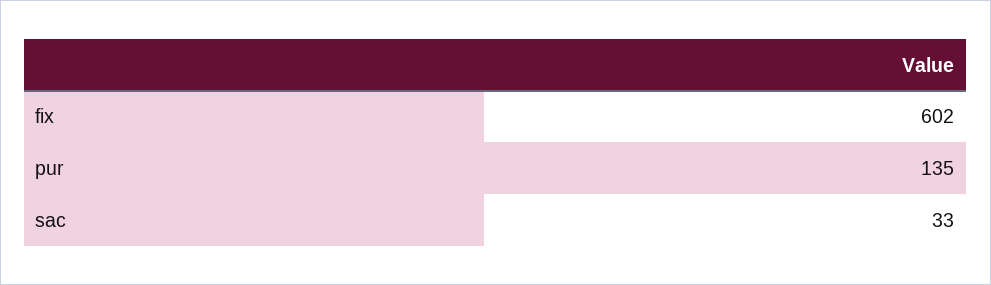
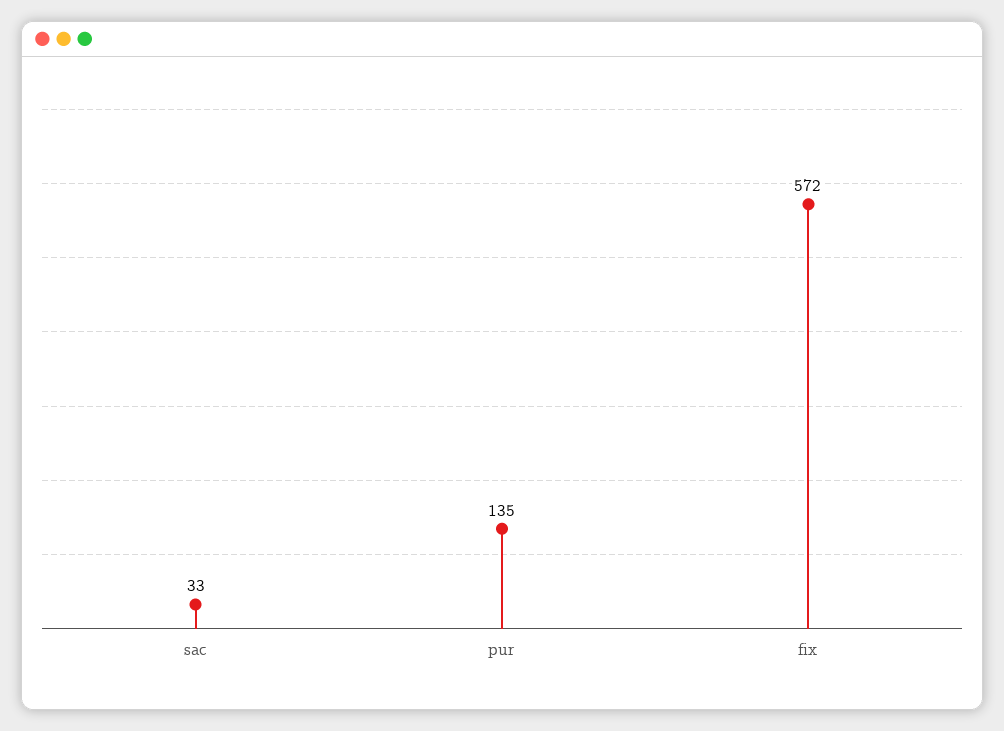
fix: 602 -> 572

